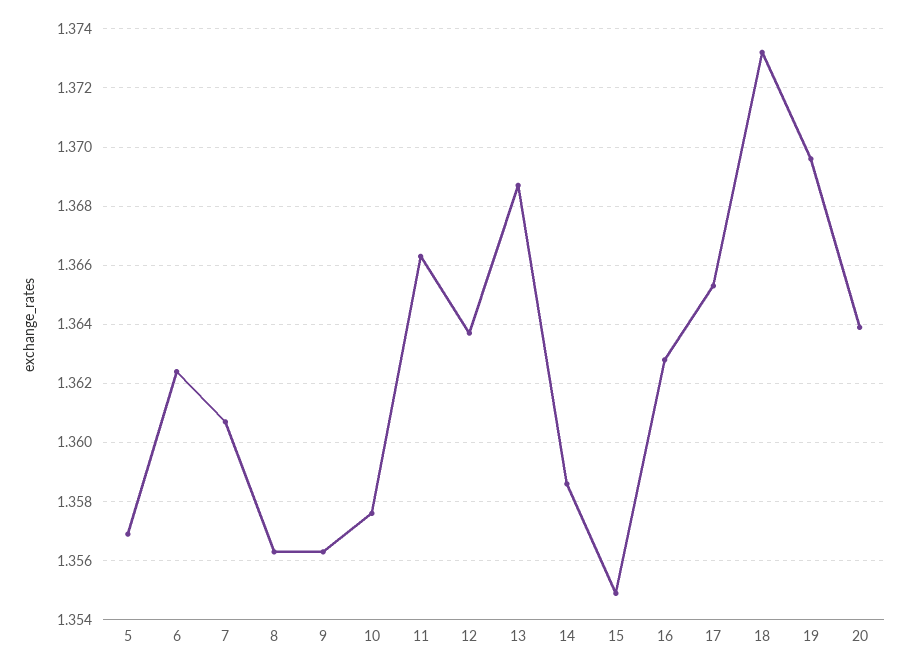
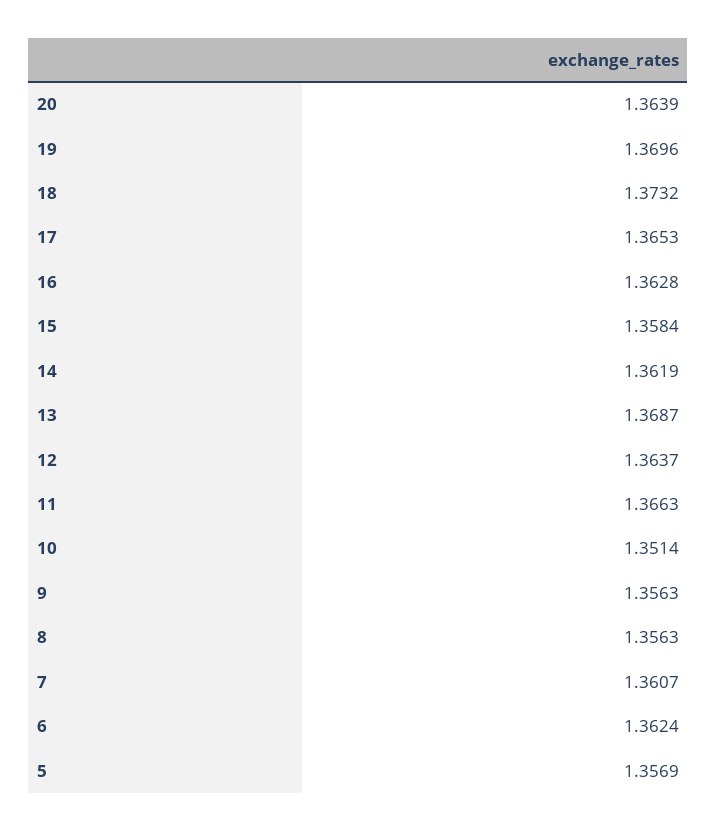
10: 1.3575 -> 1.3514
14: 1.3585 -> 1.3619
15: 1.355 -> 1.3584

